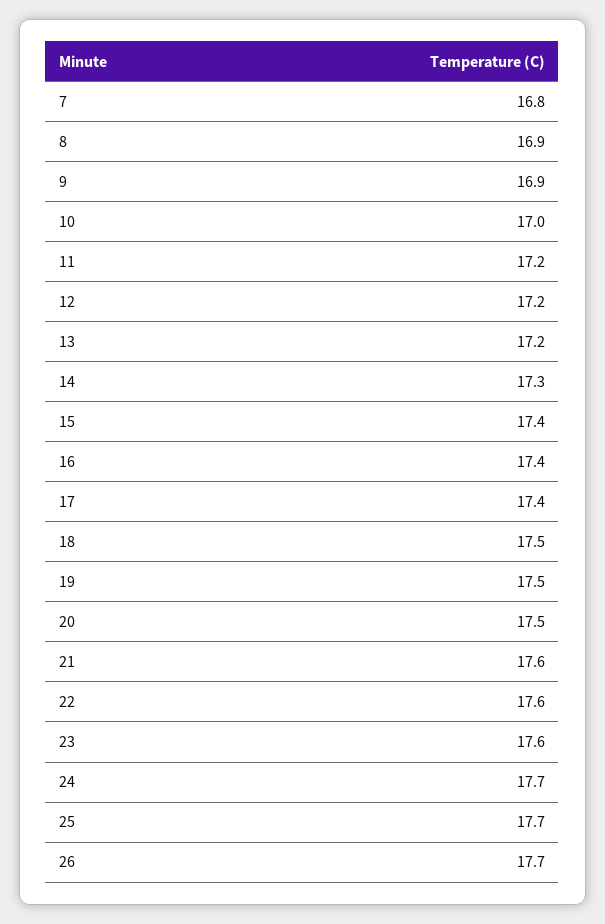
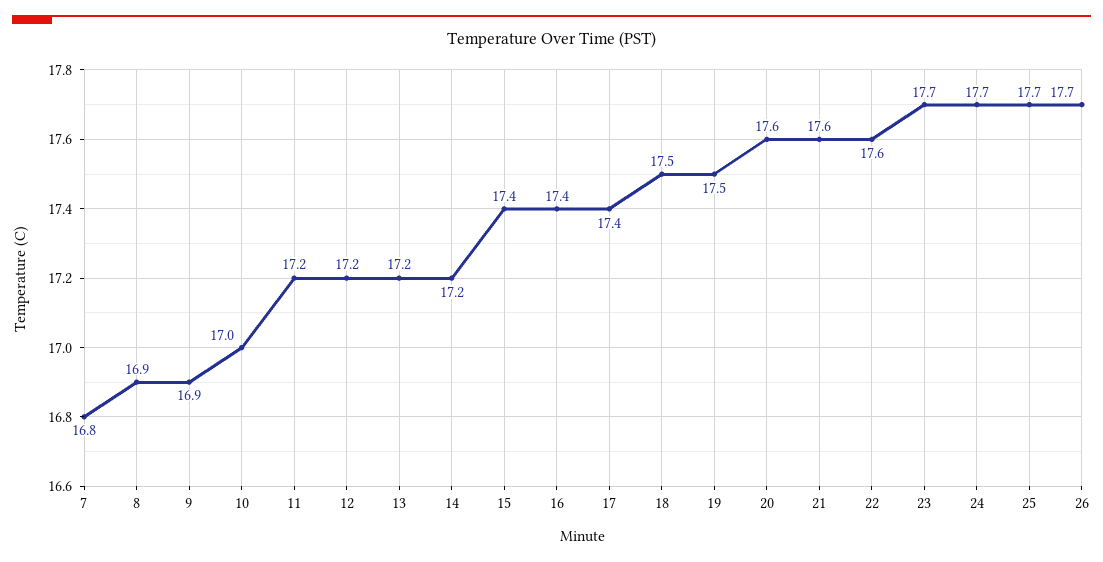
14: 17.3 -> 17.2
20: 17.5 -> 17.6
23: 17.6 -> 17.7

